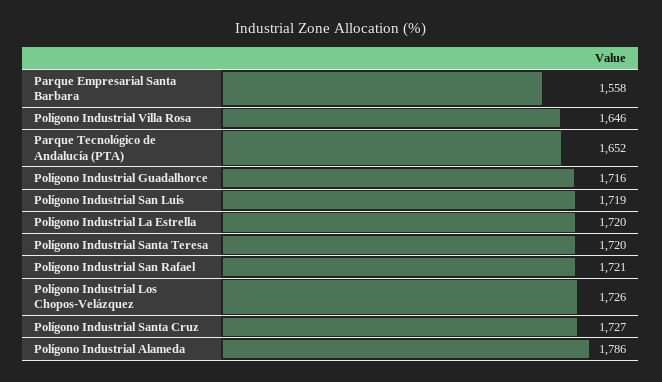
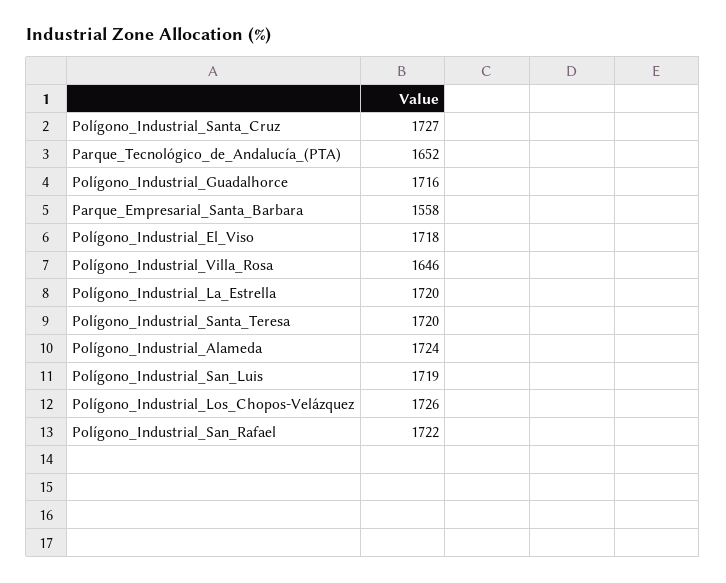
Polígono Industrial San Rafael: 1721 -> 1722
Polígono Industrial Alameda: 1786 -> 1724
Polígono_Industrial_El_Viso: none -> 1718

